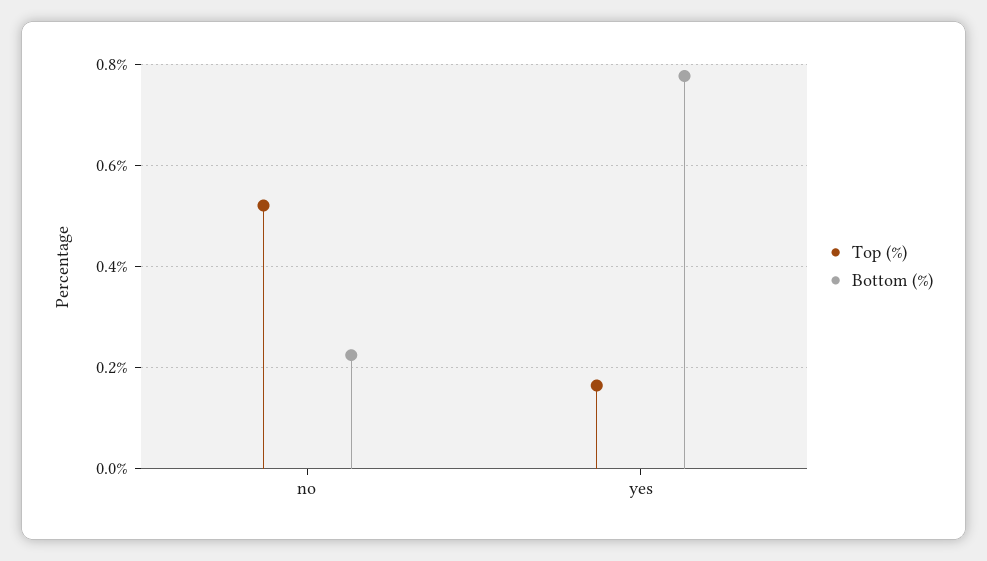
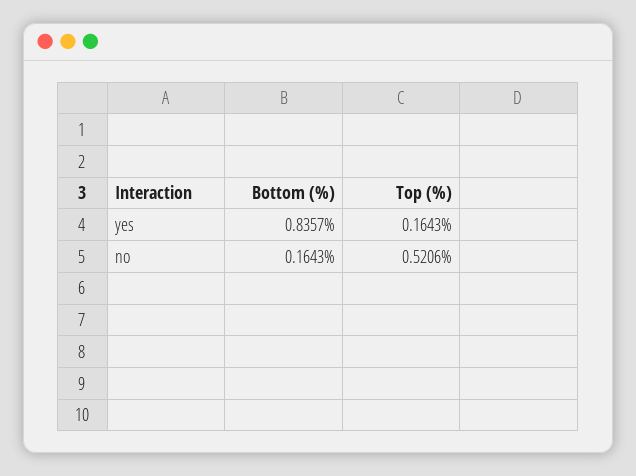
Bottom (%), no: 0.22 -> 0.1643
Bottom (%), yes: 0.78 -> 0.8357

